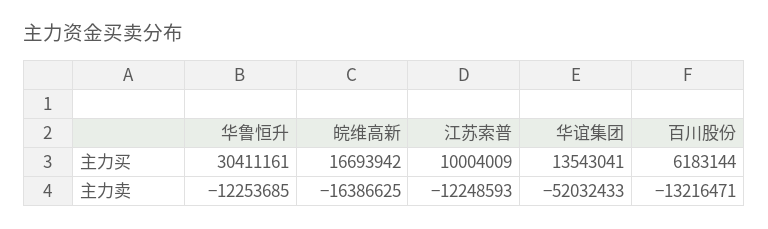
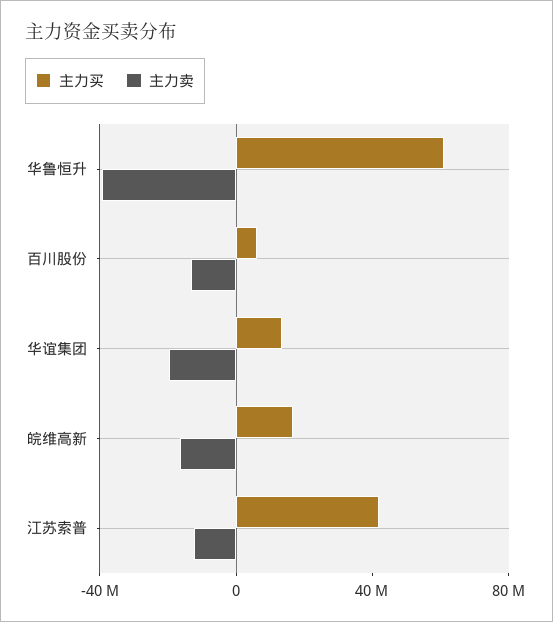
主力买, 华鲁恒升: 30411161 -> 60000000
主力买, 江苏索普: 10004009 -> 40000000
主力卖, 华鲁恒升: -12253685 -> -40000000
主力卖, 华谊集团: -52032433 -> -20000000

